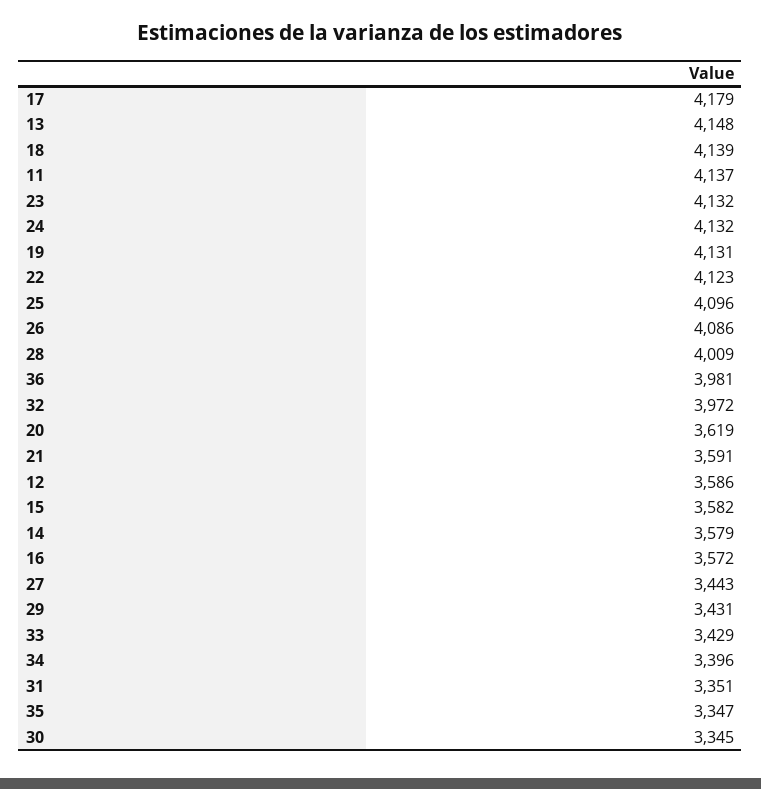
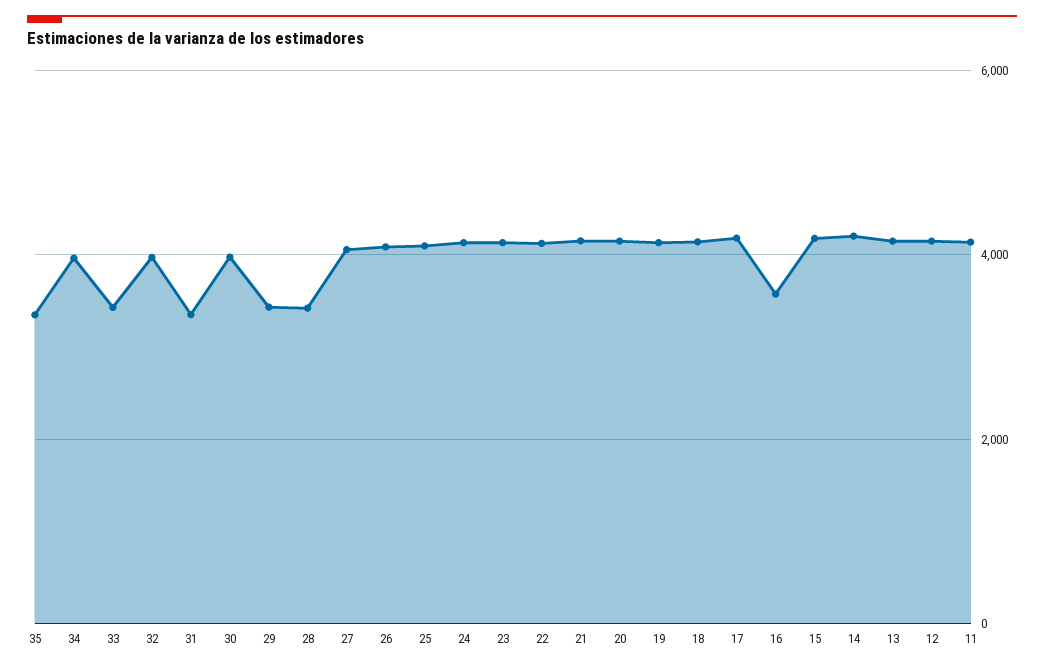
28: 4009 -> 3400
36: 3981 -> none
20: 3619 -> 4200
21: 3591 -> 4200
12: 3586 -> 4200
15: 3582 -> 4200
14: 3579 -> 4200
27: 3443 -> 4000
34: 3396 -> 4000
30: 3345 -> 4000

